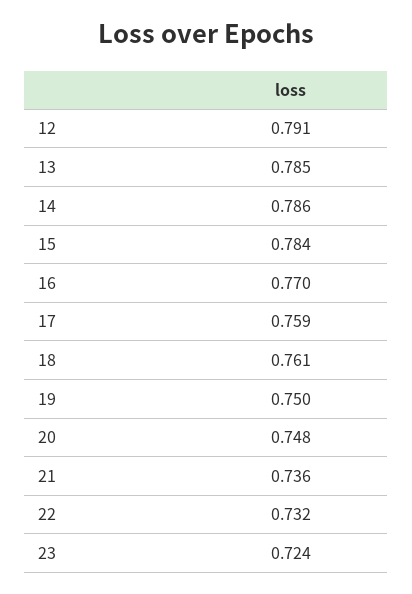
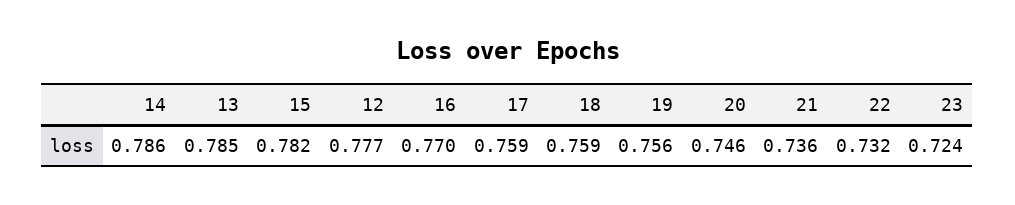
12: 0.791 -> 0.777
15: 0.784 -> 0.782
18: 0.761 -> 0.759
19: 0.75 -> 0.756
20: 0.748 -> 0.746

